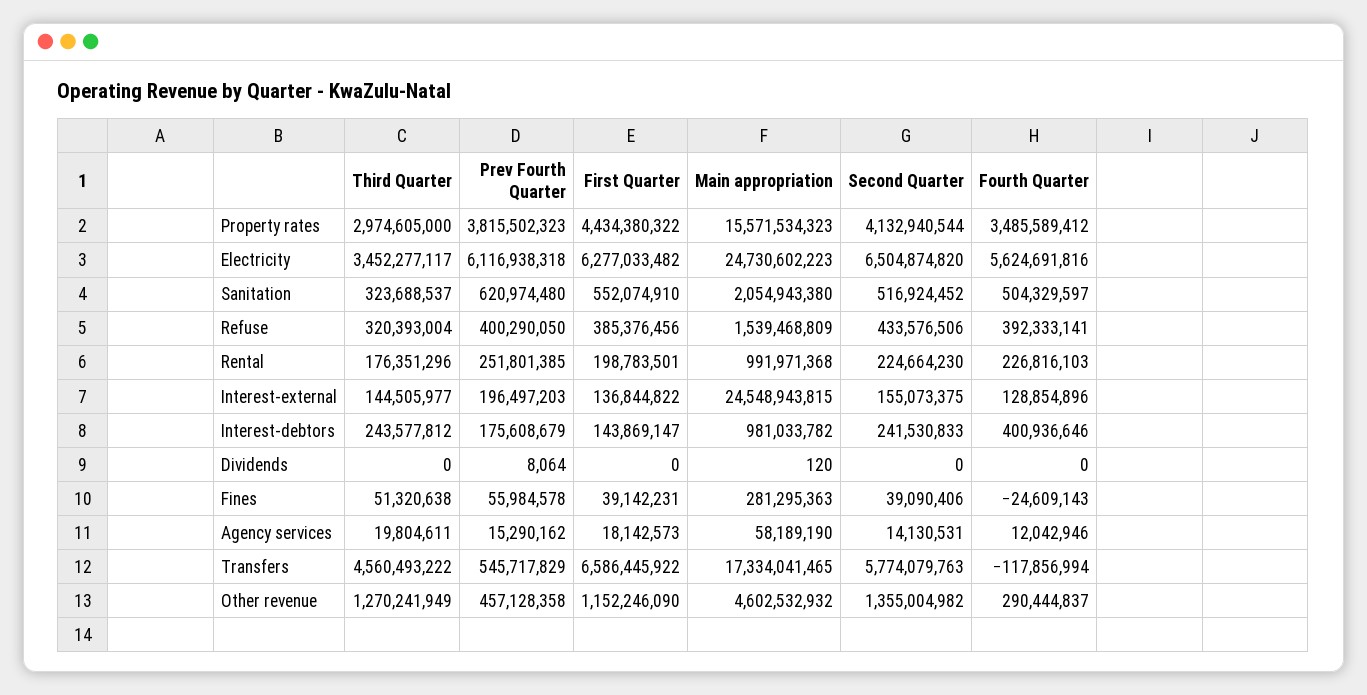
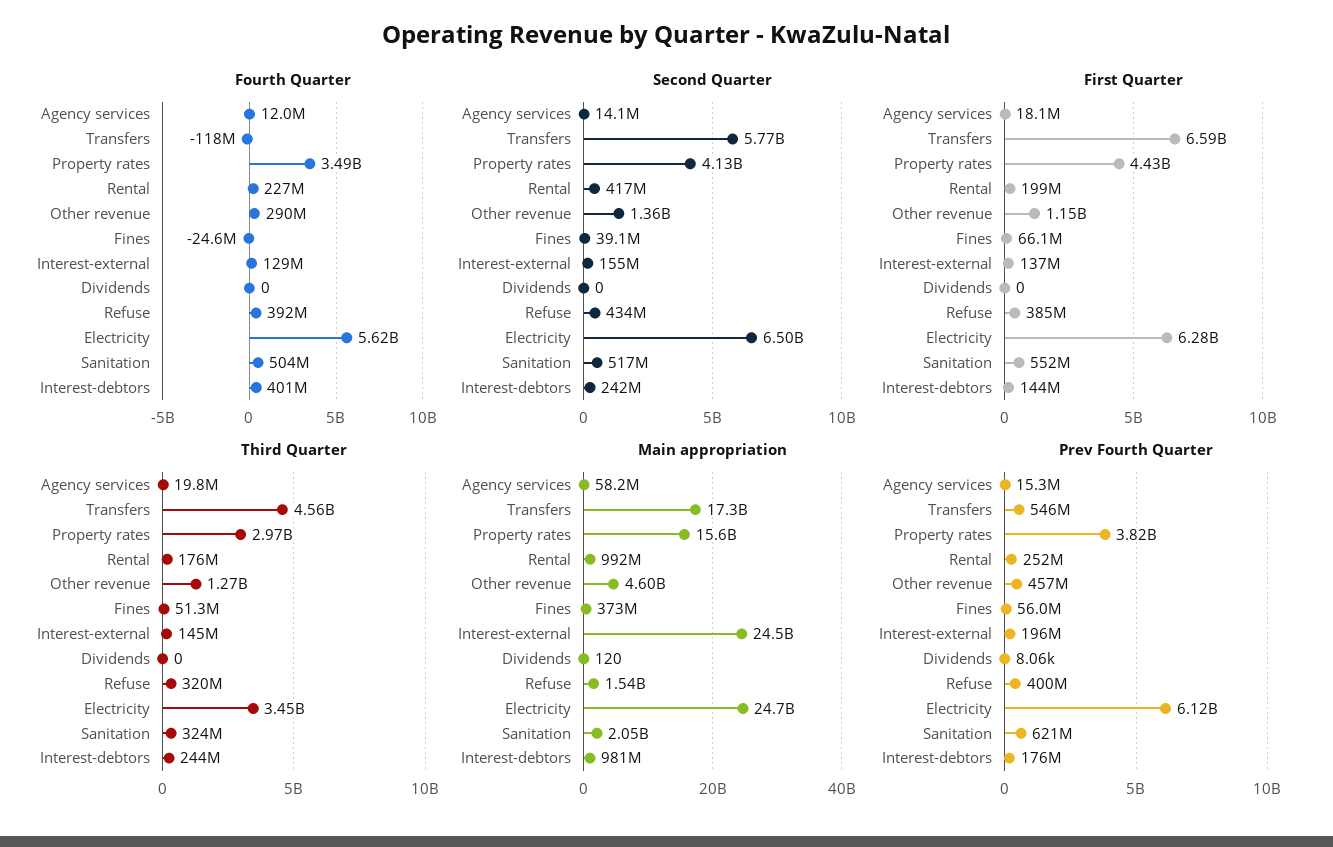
Second Quarter, Rental: 224664230 -> 417000000
First Quarter, Fines: 39142231 -> 66100000
Main appropriation, Fines: 281295363 -> 373000000

